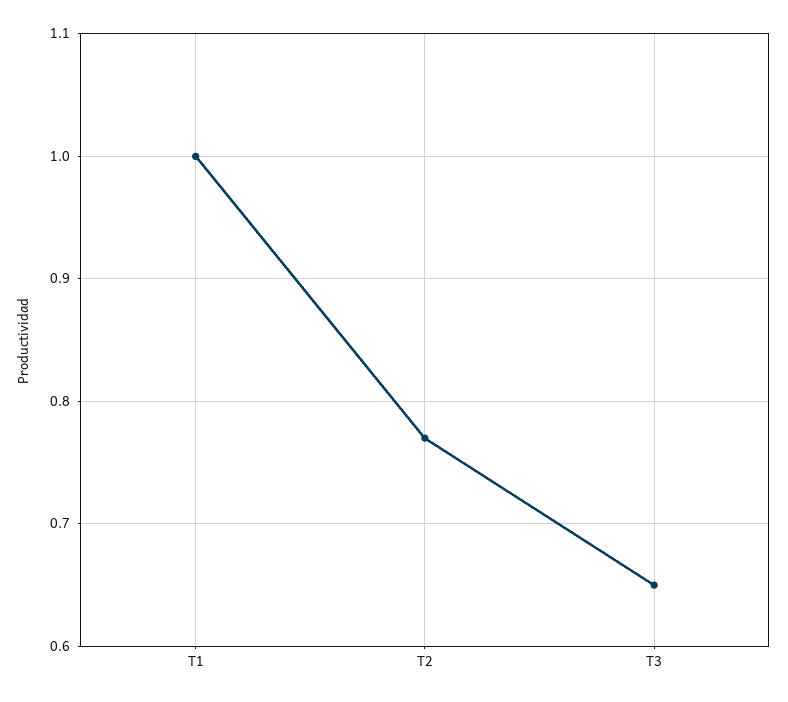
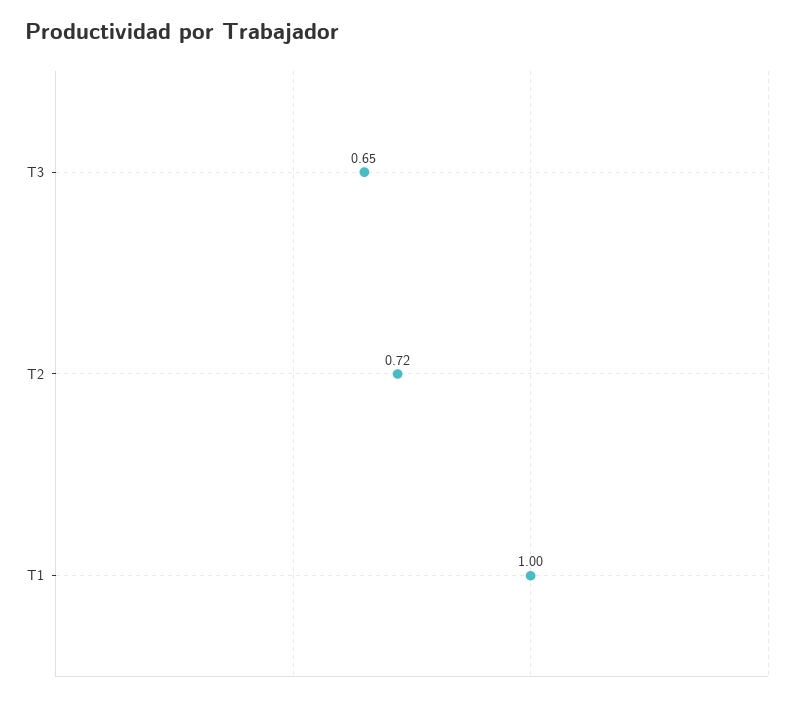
T2: 0.77 -> 0.72

